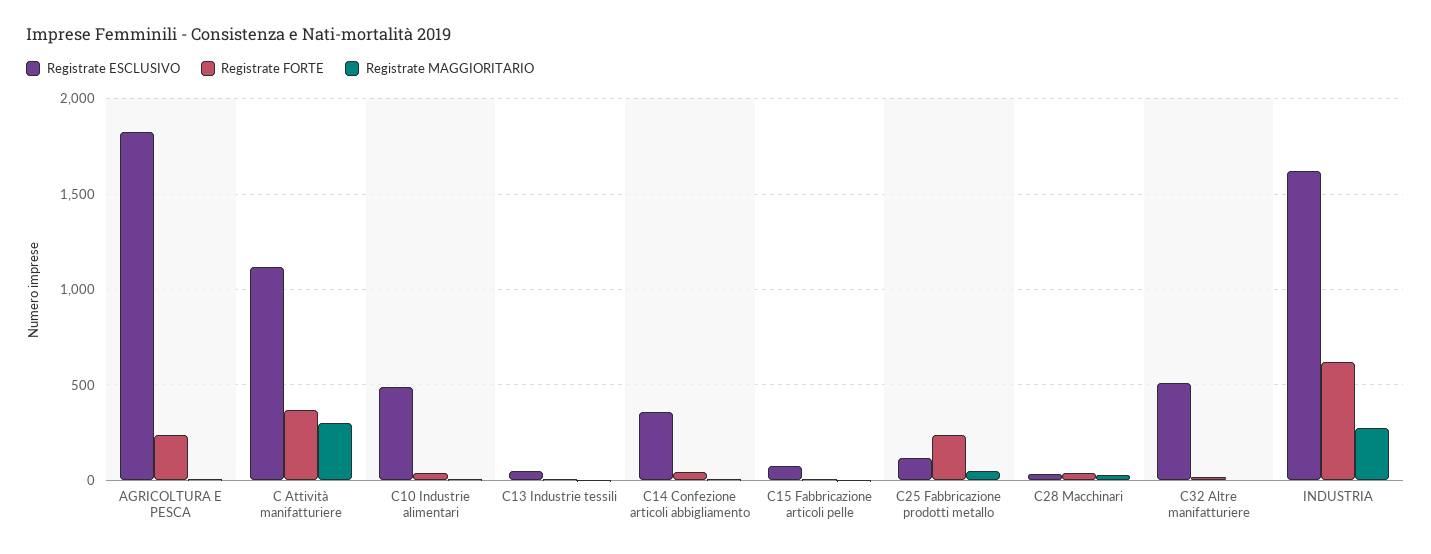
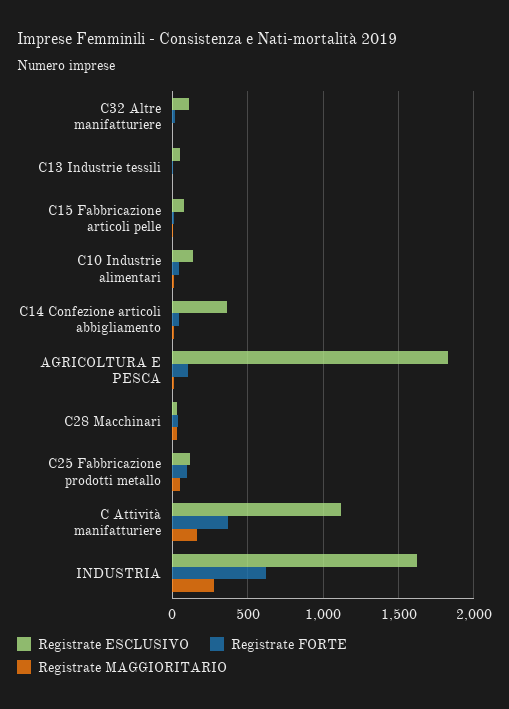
Registrate FORTE, AGRICOLTURA E PESCA: 250 -> 100
Registrate MAGGIORITARIO, C Attività manifatturiere: 300 -> 150
Registrate ESCLUSIVO, C10 Industrie alimentari: 500 -> 150
Registrate FORTE, C25 Fabbricazione prodotti metallo: 250 -> 100
Registrate ESCLUSIVO, C32 Altre manifatturiere: 500 -> 100

